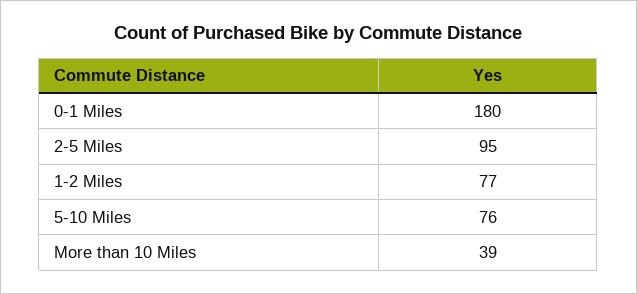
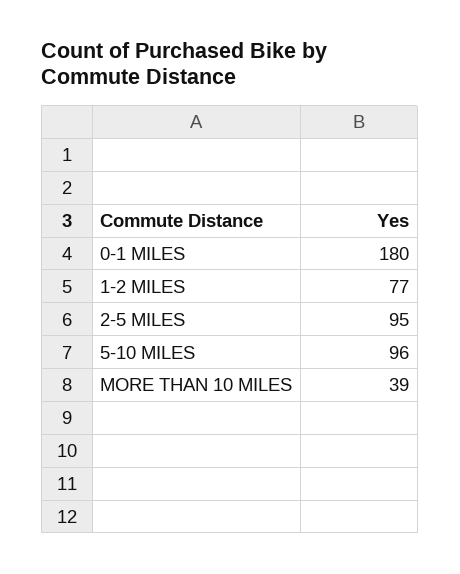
5-10 Miles: 76 -> 96

